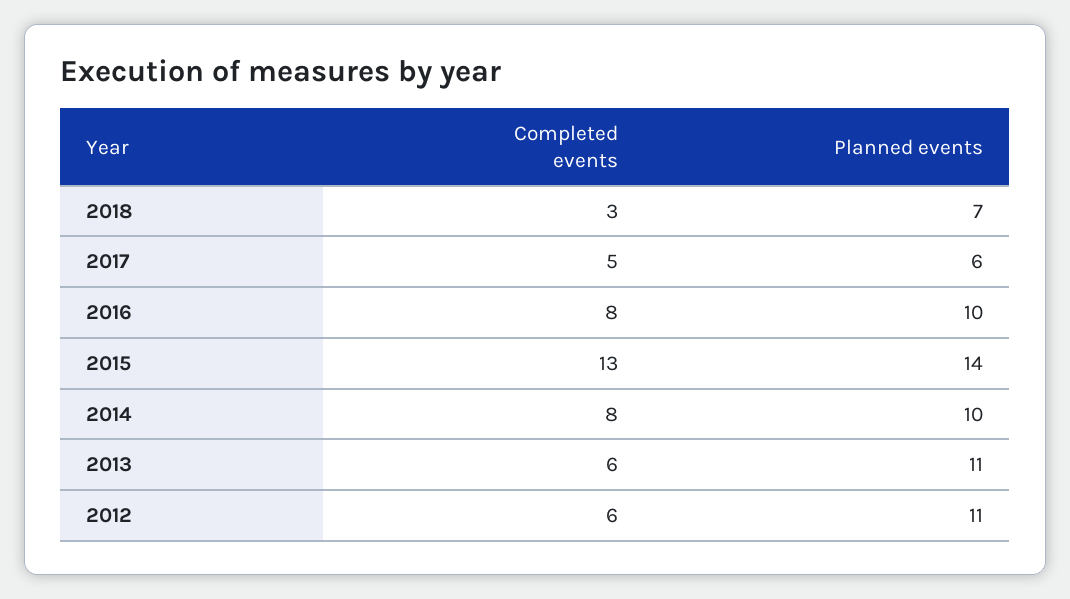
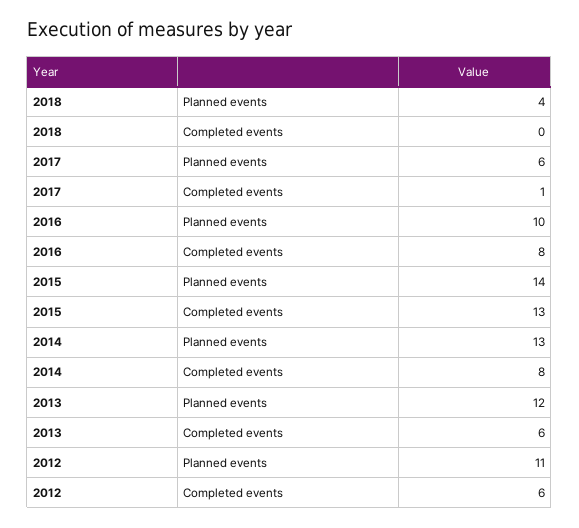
Completed events, 2018: 3 -> 0
Planned events, 2018: 7 -> 4
Completed events, 2017: 5 -> 1
Planned events, 2014: 10 -> 13
Planned events, 2013: 11 -> 12

